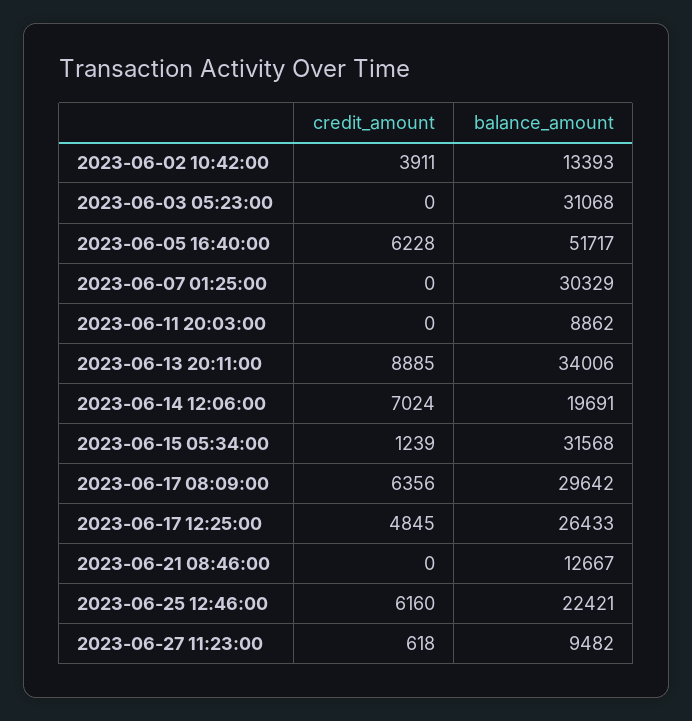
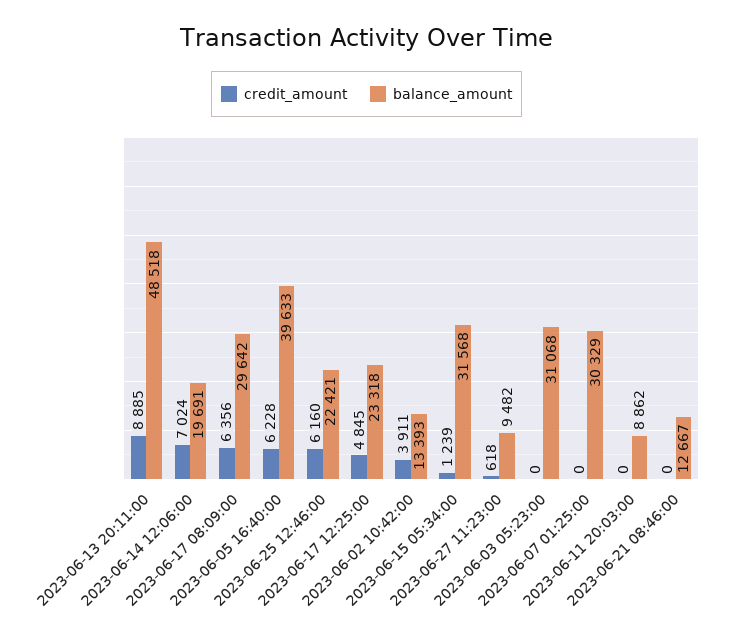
balance_amount, 2023-06-05 16:40:00: 51717 -> 39633
balance_amount, 2023-06-13 20:11:00: 34006 -> 48518
balance_amount, 2023-06-17 12:25:00: 26433 -> 23318

